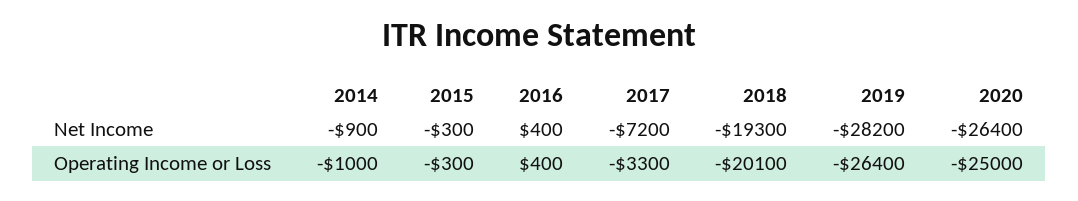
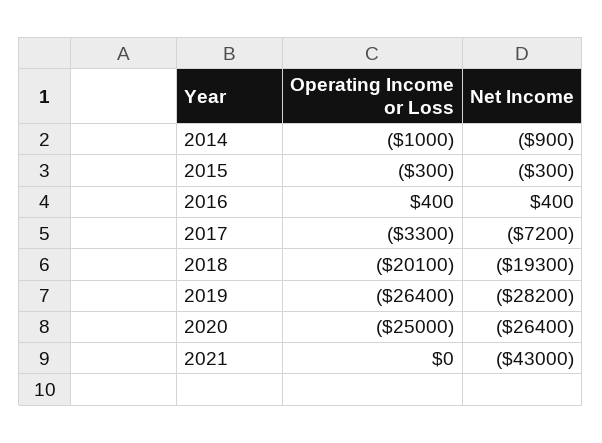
2021, Operating Income or Loss: none -> 0
2021, Net Income: none -> -43000

